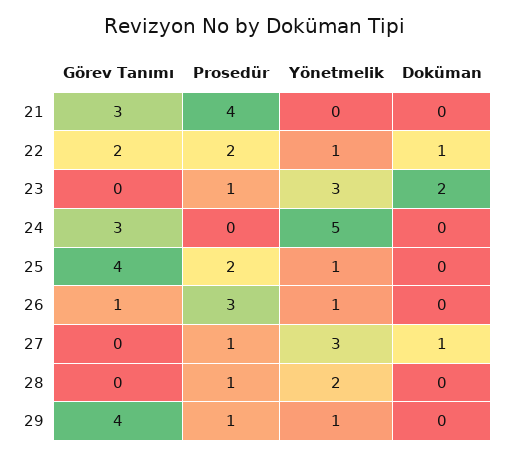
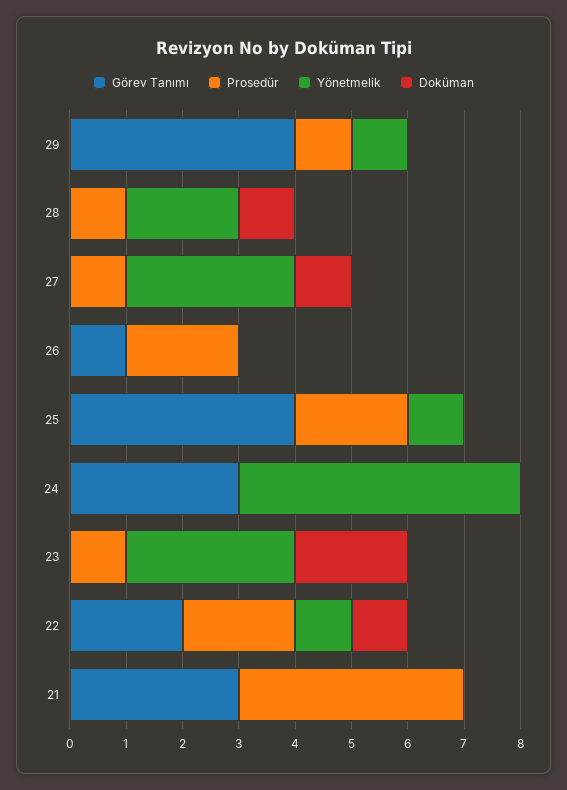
Prosedür, 26: 3 -> 2
Yönetmelik, 26: 1 -> 0
Doküman, 28: 0 -> 1

